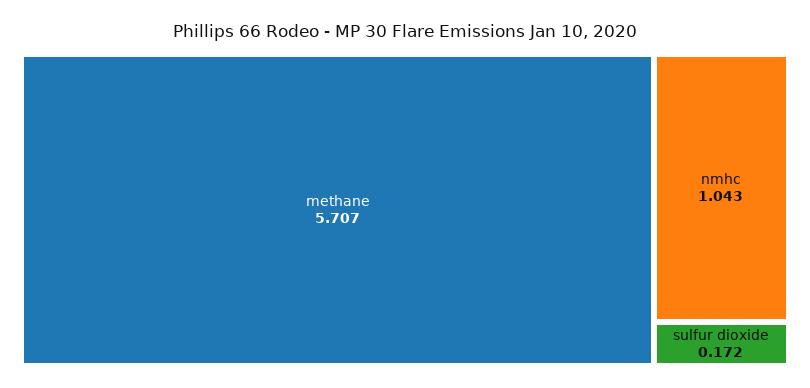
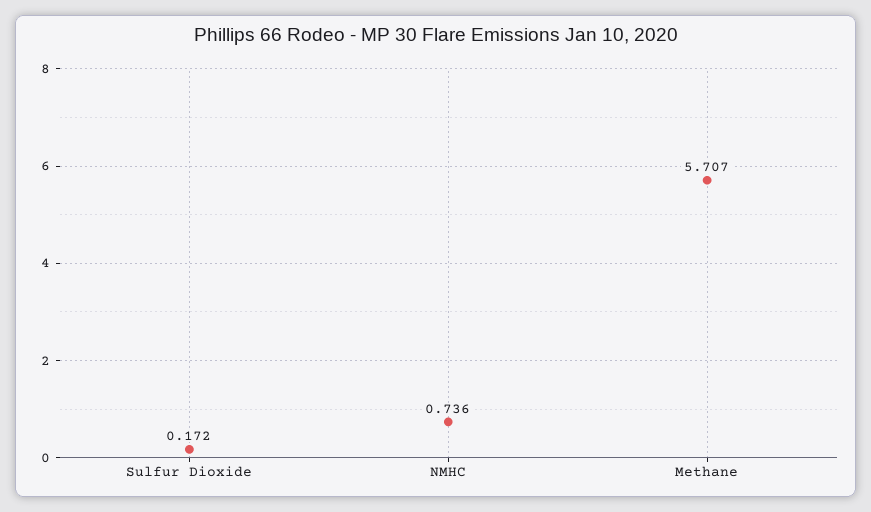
nmhc: 1.043 -> 0.736

